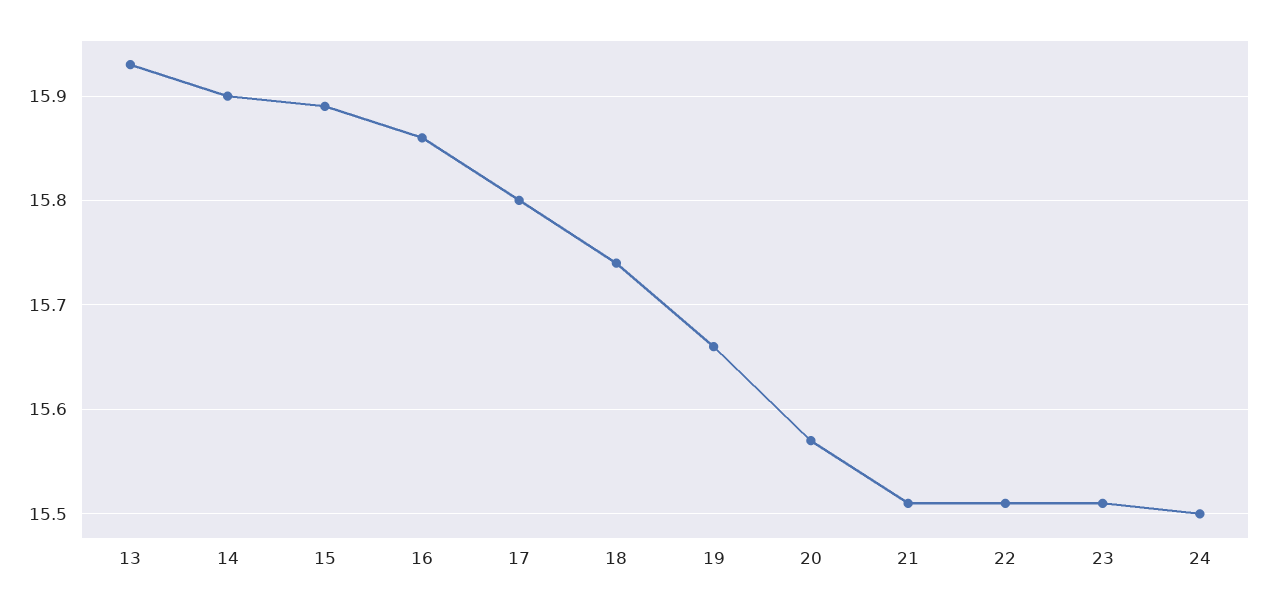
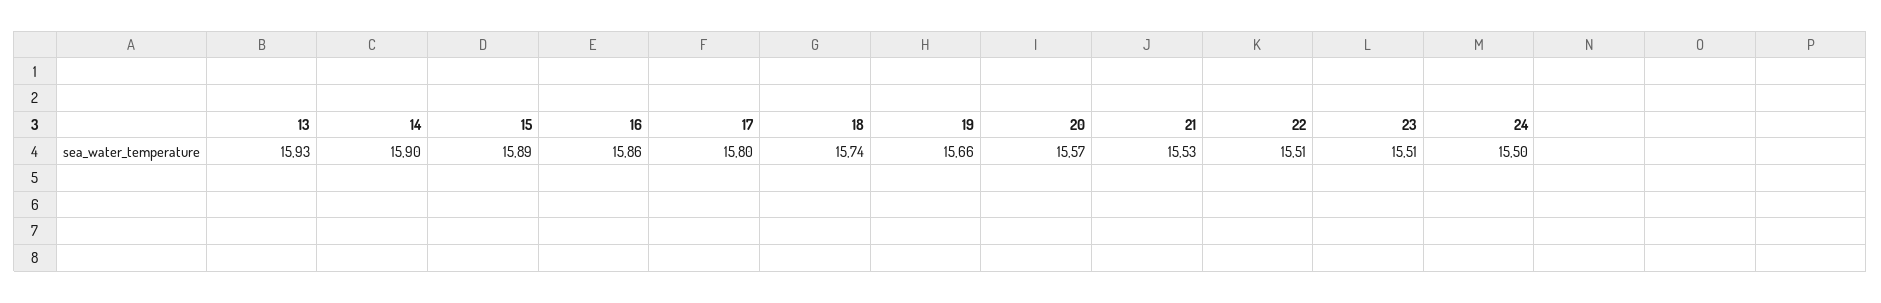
21: 15.51 -> 15.53

